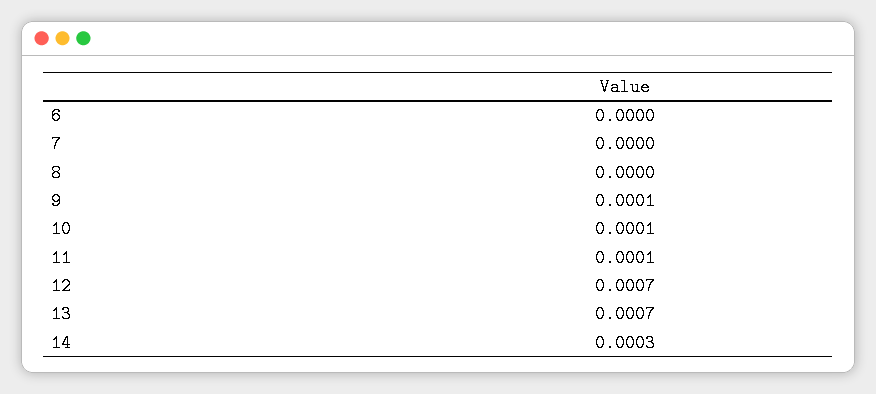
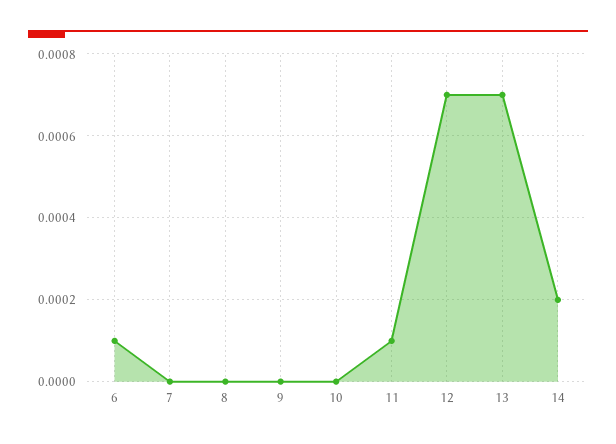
6: 0 -> 0.0001
9: 0.0001 -> 0
10: 0.0001 -> 0
14: 0.0003 -> 0.0002

